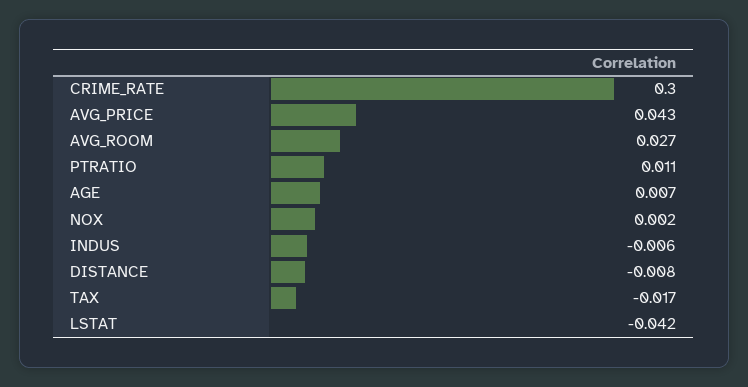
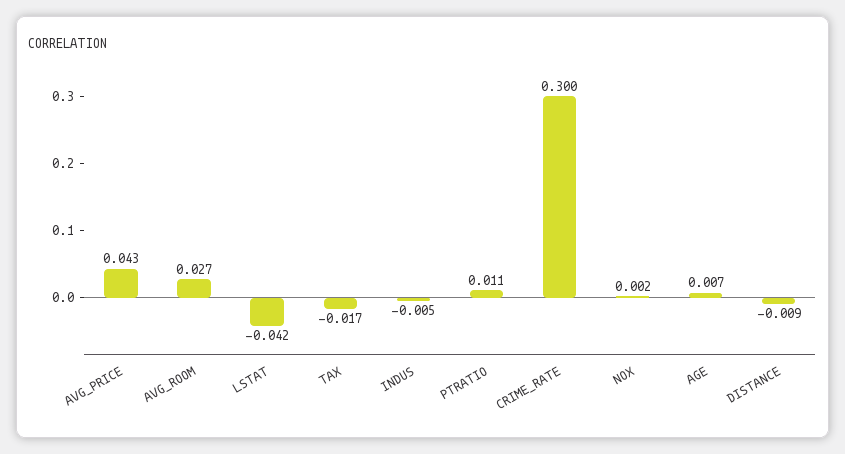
INDUS: -0.006 -> -0.005
DISTANCE: -0.008 -> -0.009

